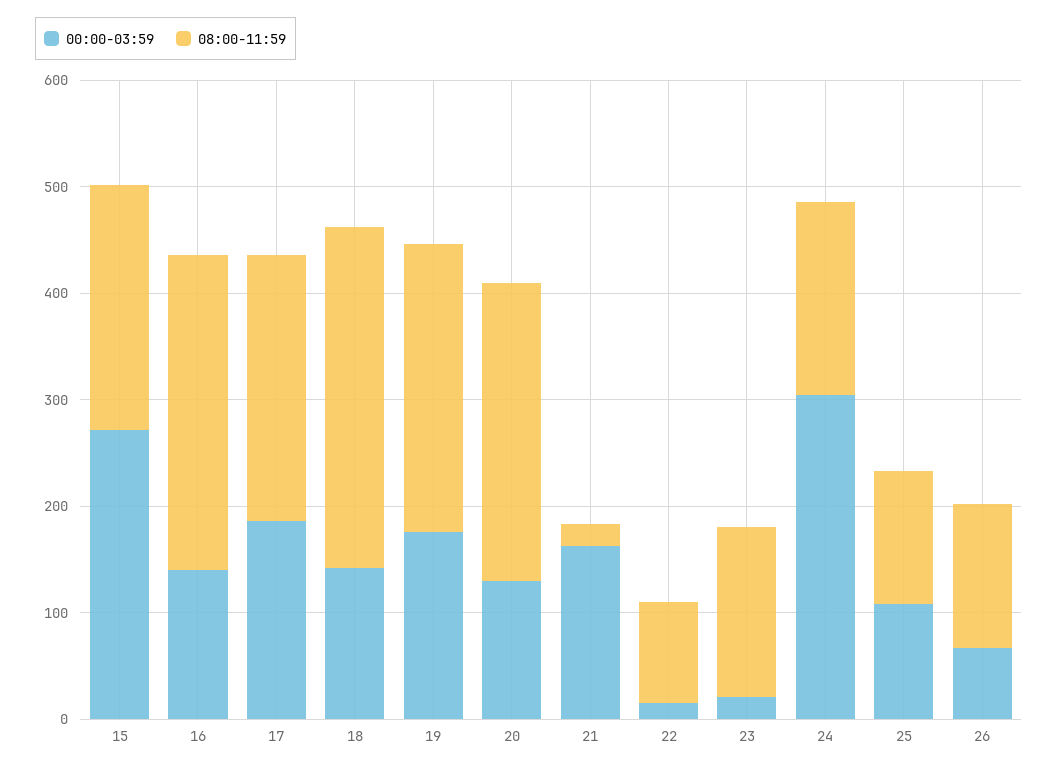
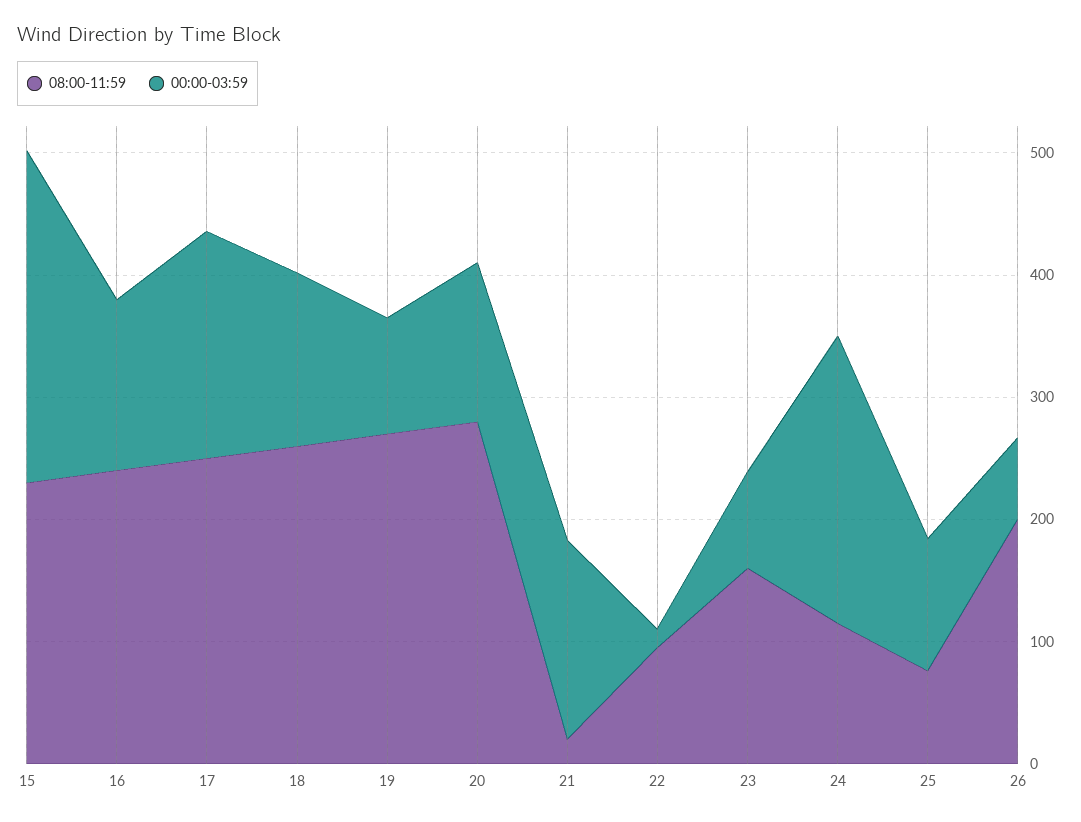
08:00-11:59, 16: 300 -> 240
08:00-11:59, 18: 320 -> 260
00:00-03:59, 19: 180 -> 100
00:00-03:59, 23: 20 -> 80
00:00-03:59, 24: 300 -> 240
08:00-11:59, 24: 180 -> 120
08:00-11:59, 25: 120 -> 80
08:00-11:59, 26: 140 -> 200

